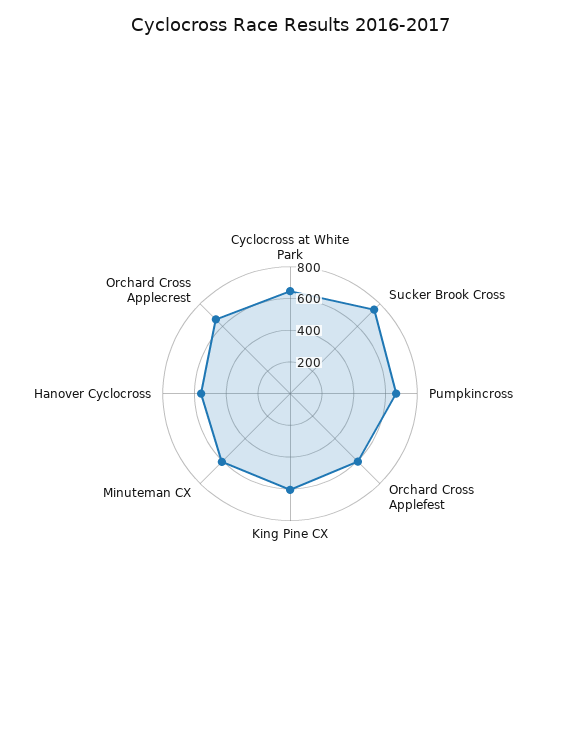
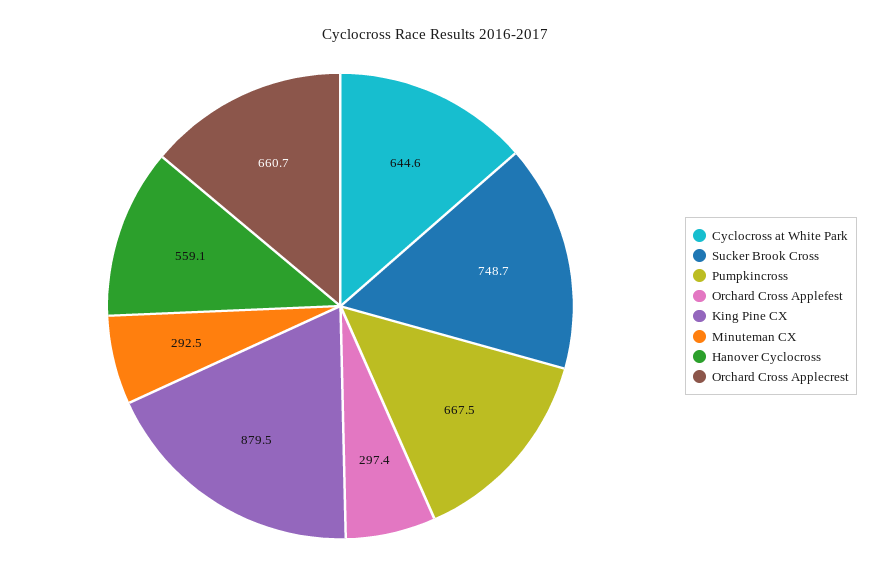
Orchard Cross Applefest: 600 -> 297.4
King Pine CX: 600 -> 879.5
Minuteman CX: 600 -> 292.5

